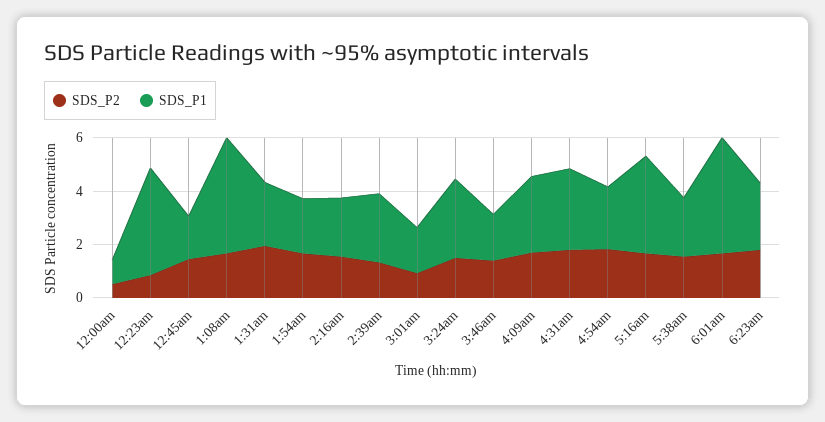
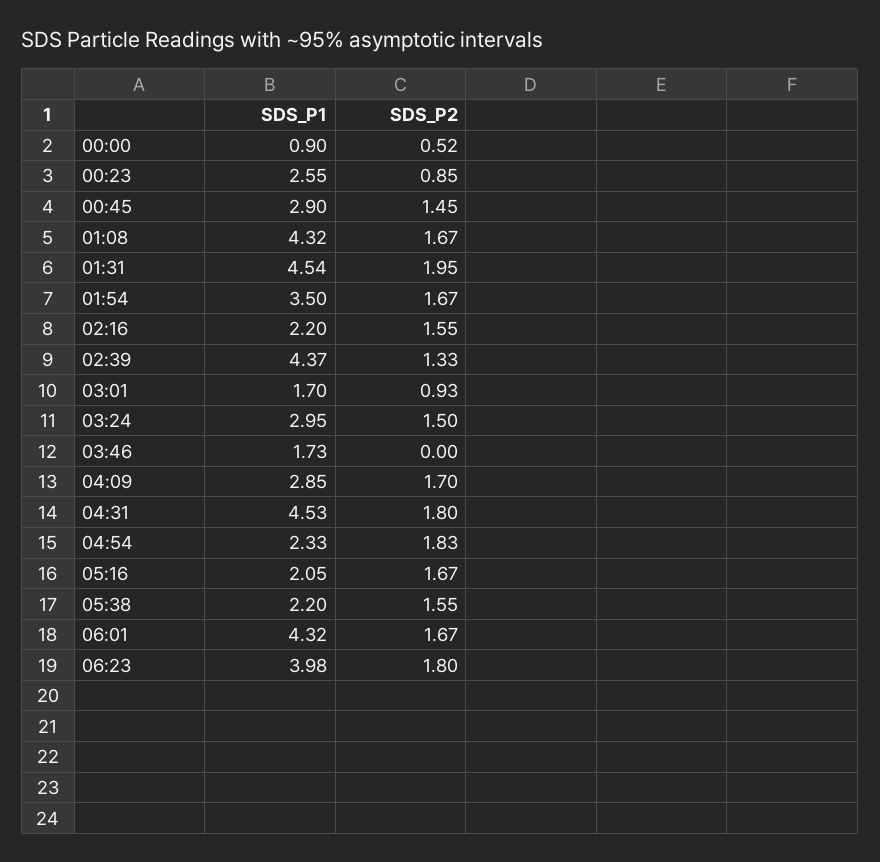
SDS_P1, 12:23am: 4 -> 2.55
SDS_P1, 12:45am: 1.5 -> 2.9
SDS_P1, 1:31am: 2.5 -> 4.54
SDS_P1, 1:54am: 2 -> 3.5
SDS_P1, 2:39am: 2.5 -> 4.37
SDS_P2, 3:46am: 1.5 -> 0
SDS_P1, 4:31am: 3 -> 4.53
SDS_P1, 5:16am: 3.5 -> 2.05
SDS_P1, 6:23am: 2.5 -> 3.98

